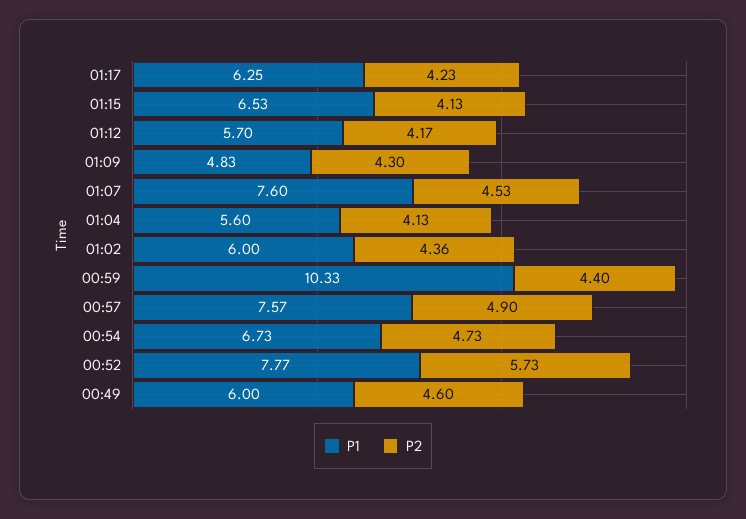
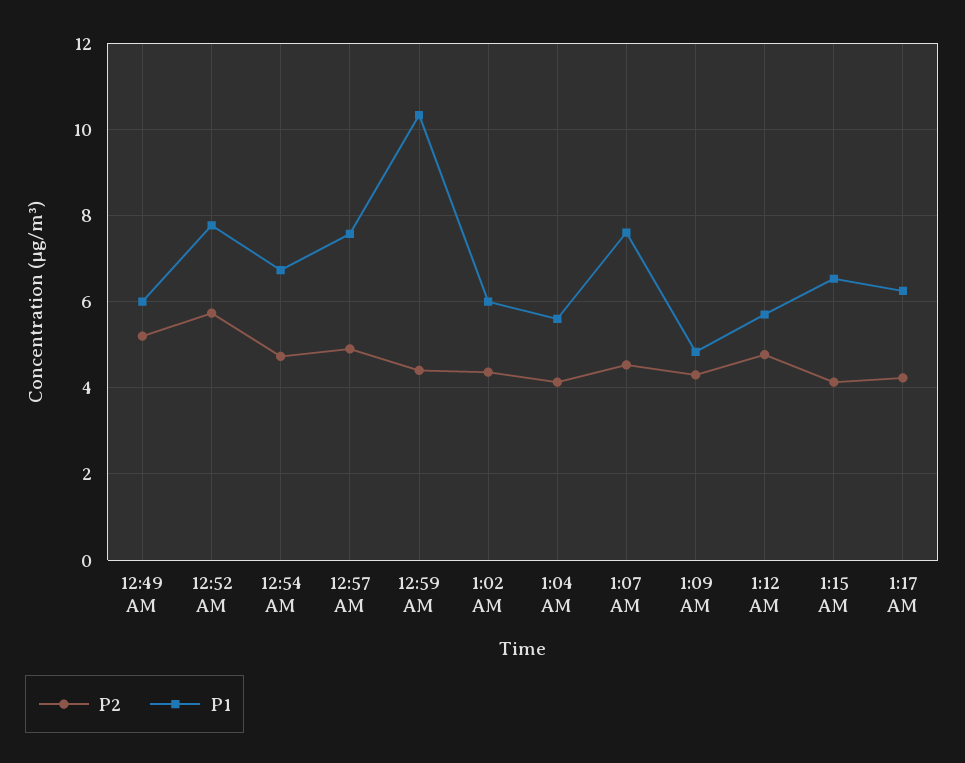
P2, 01:12: 4.17 -> 4.8
P2, 00:49: 4.6 -> 5.2

